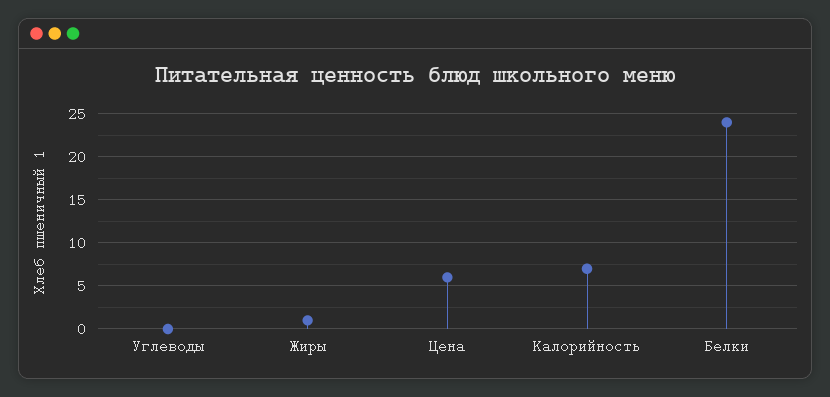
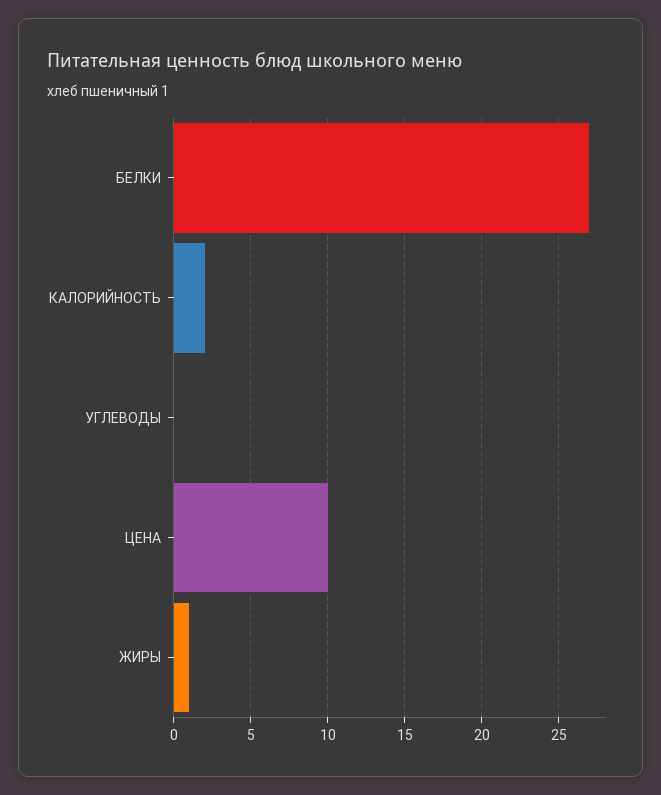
Цена: 6 -> 10
Калорийность: 7 -> 2
Белки: 24 -> 27

